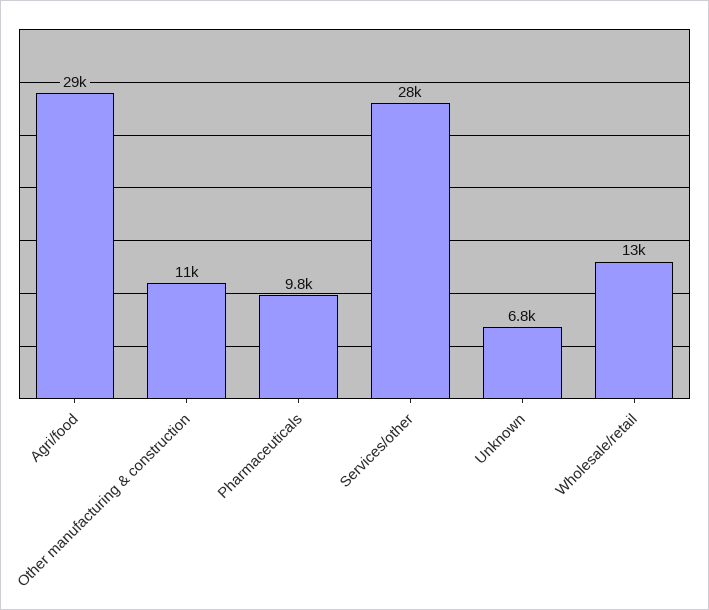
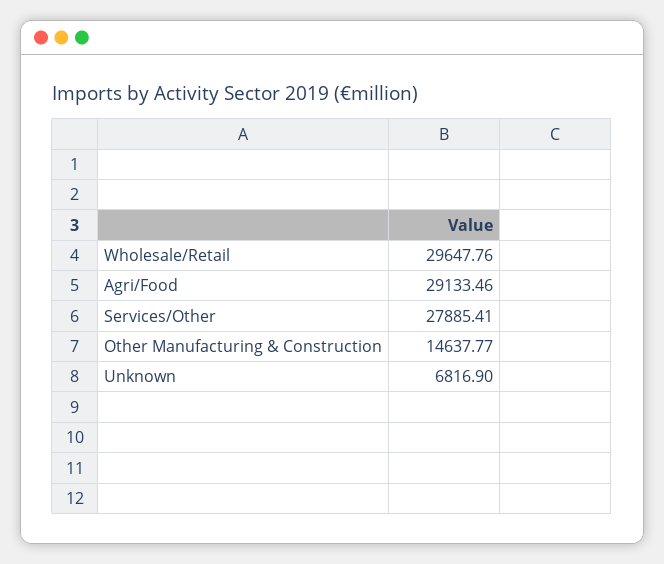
Other manufacturing & construction: 11000 -> 14637.77
Pharmaceuticals: 9800 -> none
Wholesale/retail: 13000 -> 29647.76

